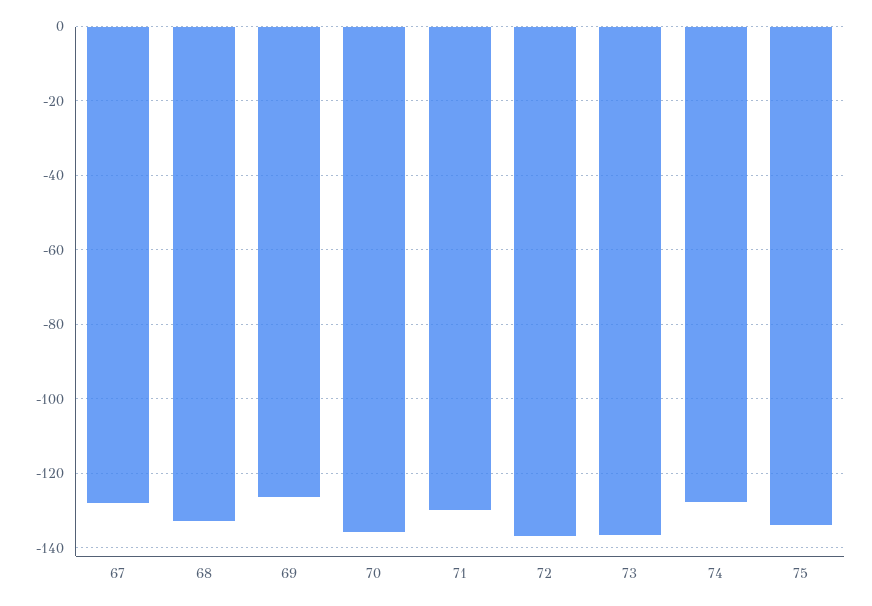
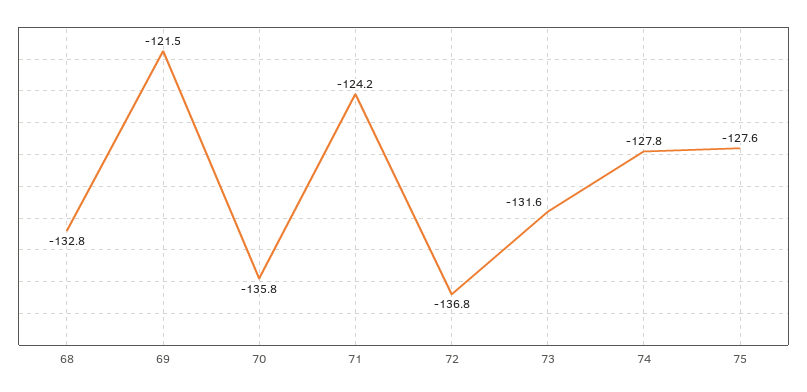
67: -128 -> none
69: -126 -> -121.5
71: -130 -> -124.2
73: -136 -> -131.6
75: -134 -> -127.6

